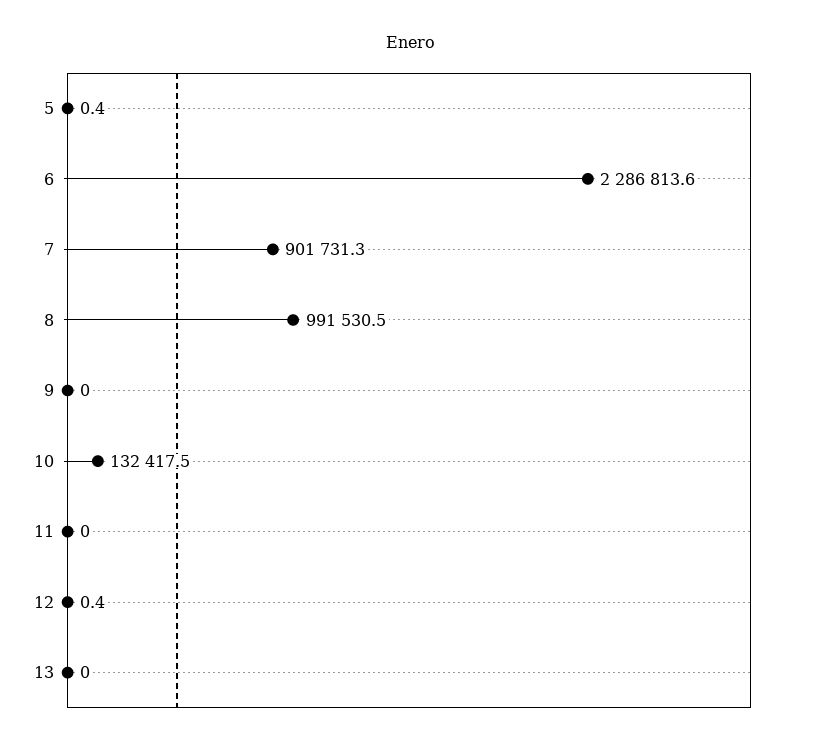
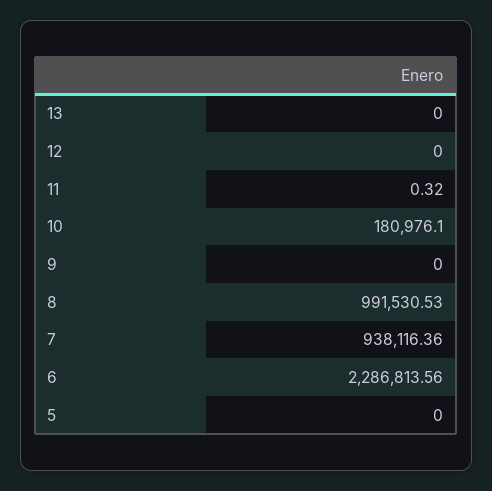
5: 0.4 -> 0
7: 901731.3 -> 938116.36
10: 132417.5 -> 180976.1
11: 0 -> 0.32
12: 0.4 -> 0

